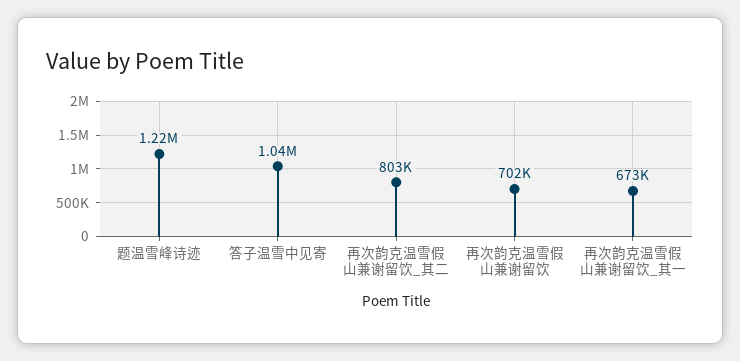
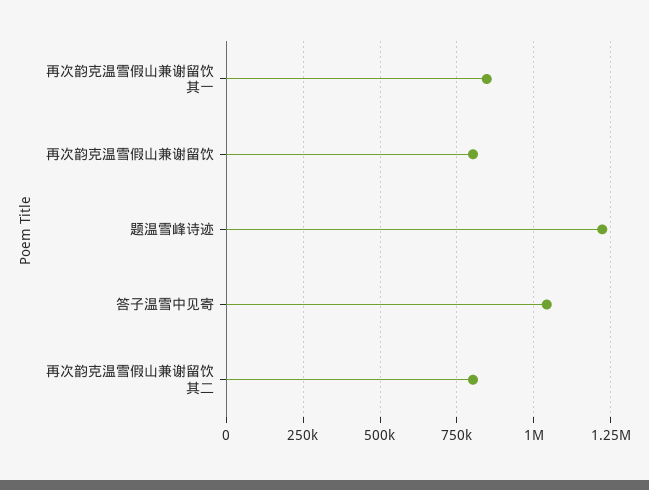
再次韵克温雪假山兼谢留饮: 702000 -> 800000
再次韵克温雪假山兼谢留饮_其一: 673000 -> 850000

